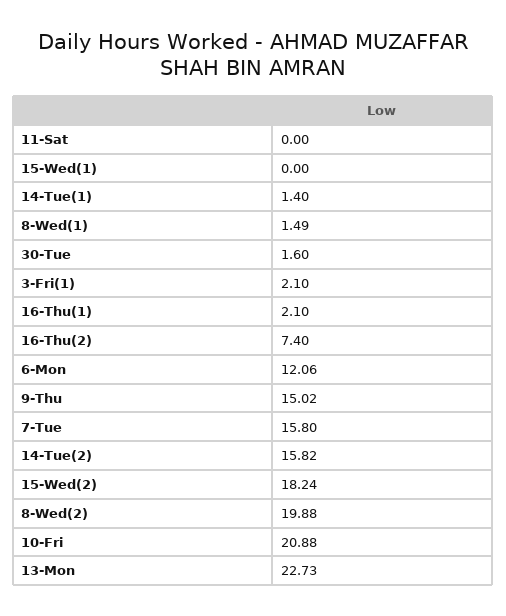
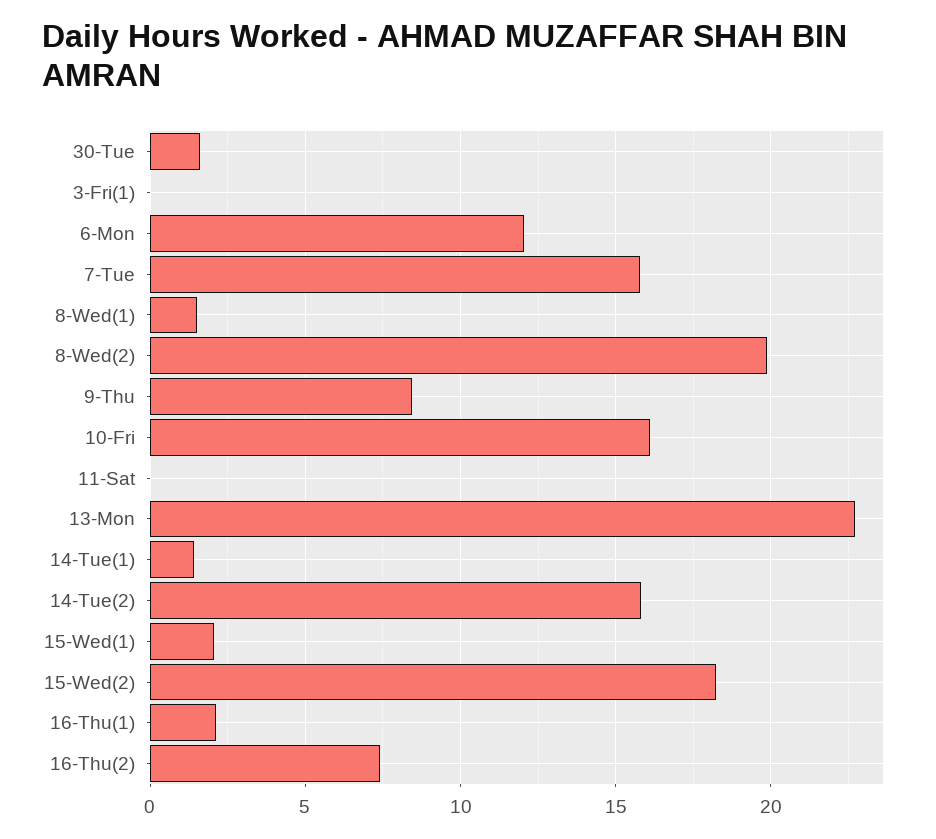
15-Wed(1): 0 -> 2
3-Fri(1): 2.1 -> 0
9-Thu: 15.02 -> 8.5
10-Fri: 20.88 -> 16

